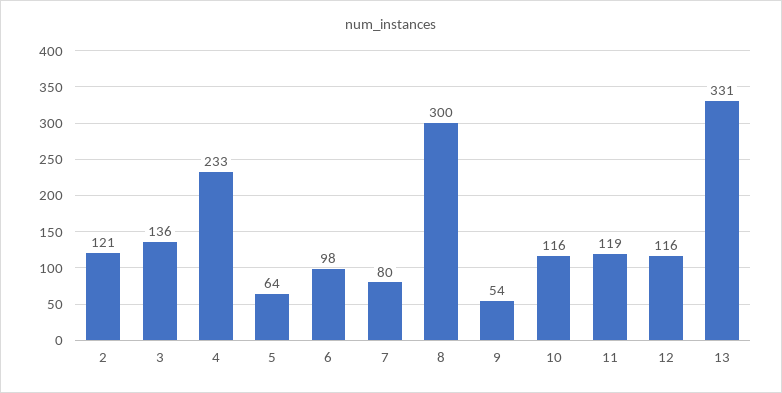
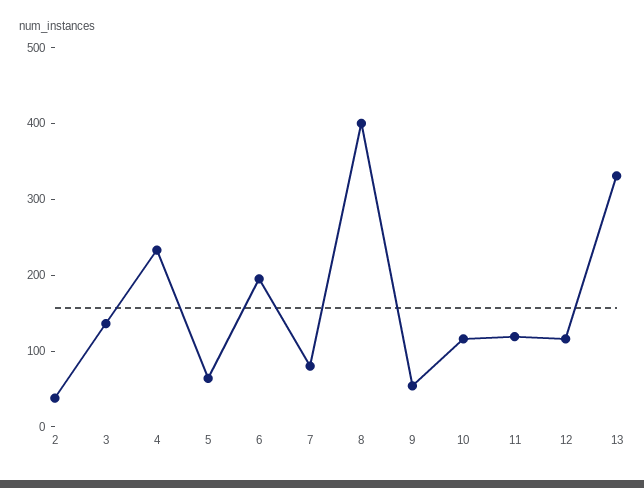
2: 121 -> 40
6: 98 -> 200
8: 300 -> 400

